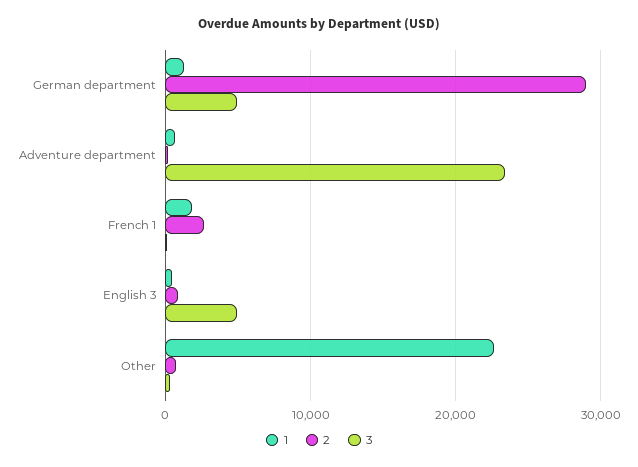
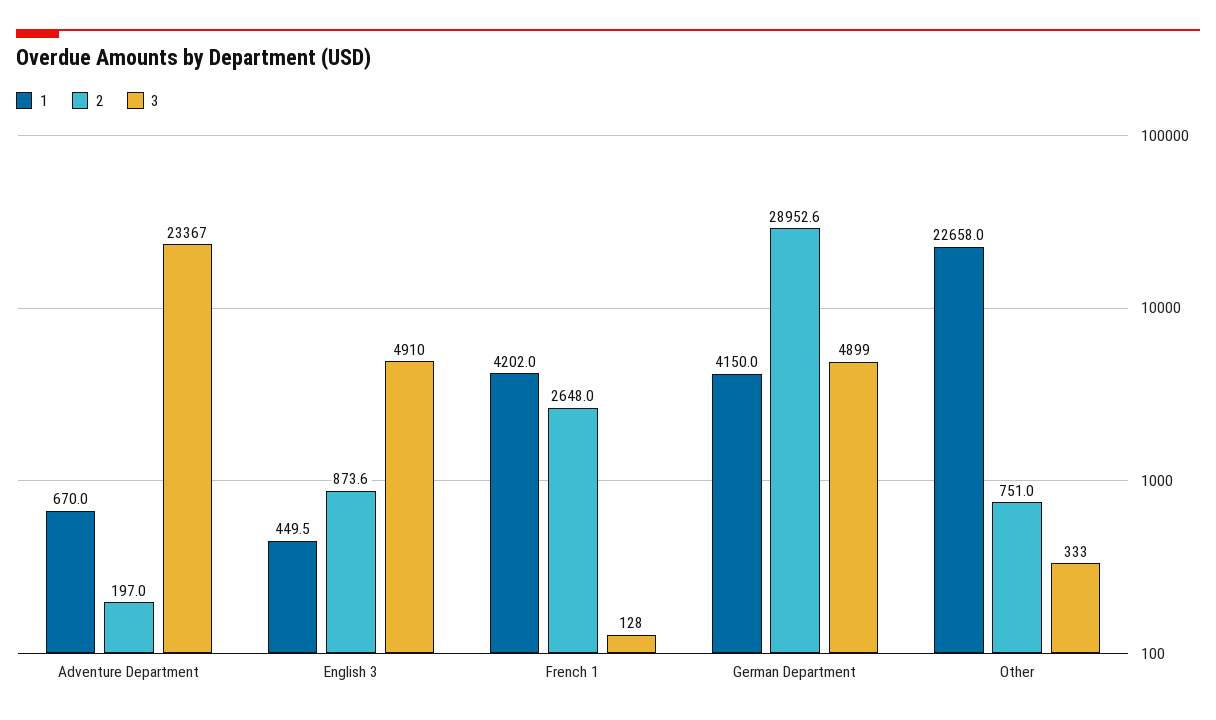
1, German department: 1000 -> 4150
1, French 1: 2000 -> 4202

